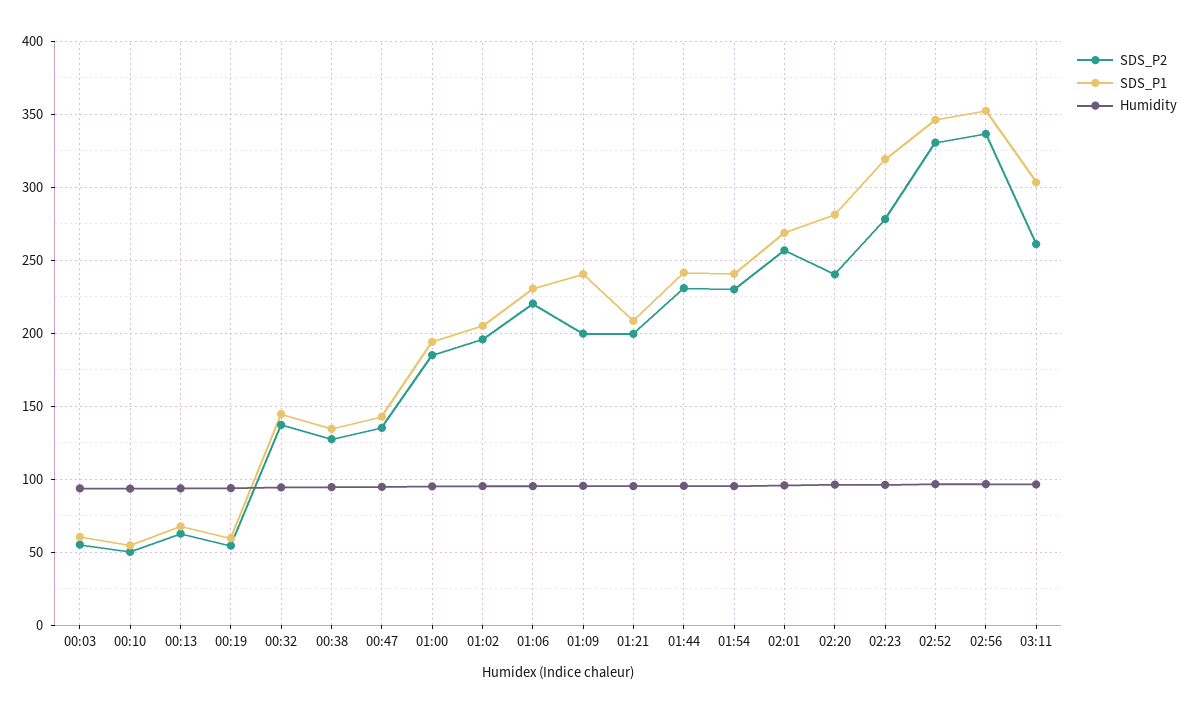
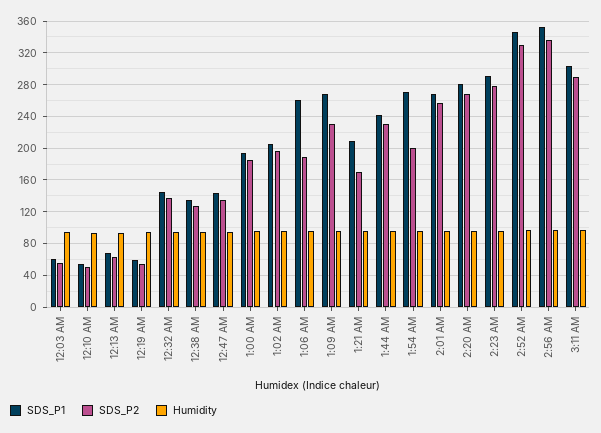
SDS_P2, 01:06: 220 -> 190
SDS_P1, 01:06: 230 -> 260
SDS_P2, 01:09: 200 -> 230
SDS_P1, 01:09: 240 -> 270
SDS_P2, 01:21: 200 -> 170
SDS_P2, 01:54: 230 -> 200
SDS_P1, 01:54: 240 -> 270
SDS_P2, 02:20: 240 -> 270
SDS_P1, 02:23: 320 -> 290
SDS_P2, 03:11: 260 -> 290

